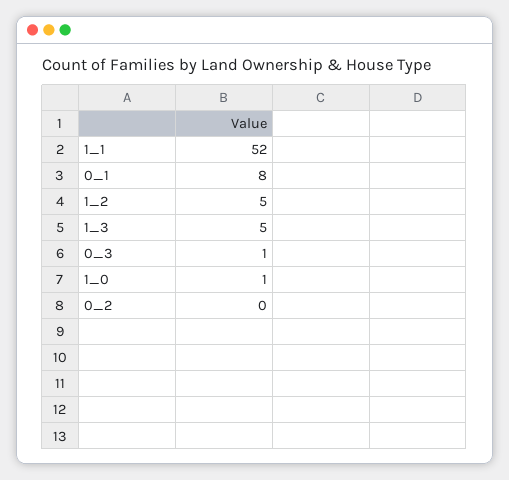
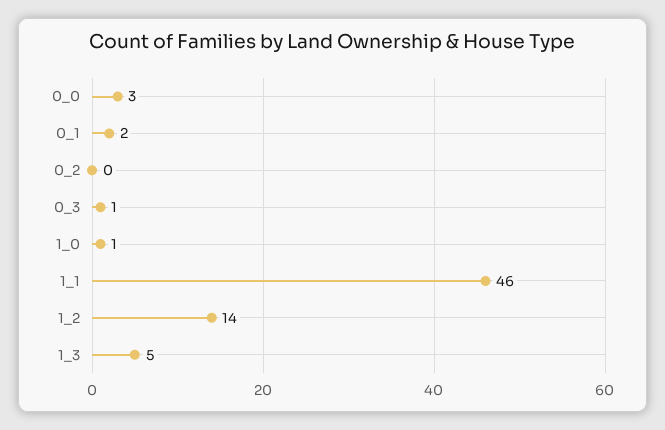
1_1: 52 -> 46
0_1: 8 -> 2
1_2: 5 -> 14
0_0: none -> 3

